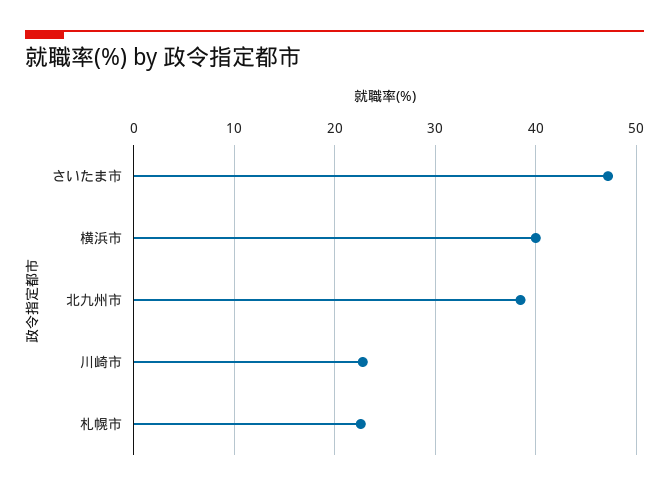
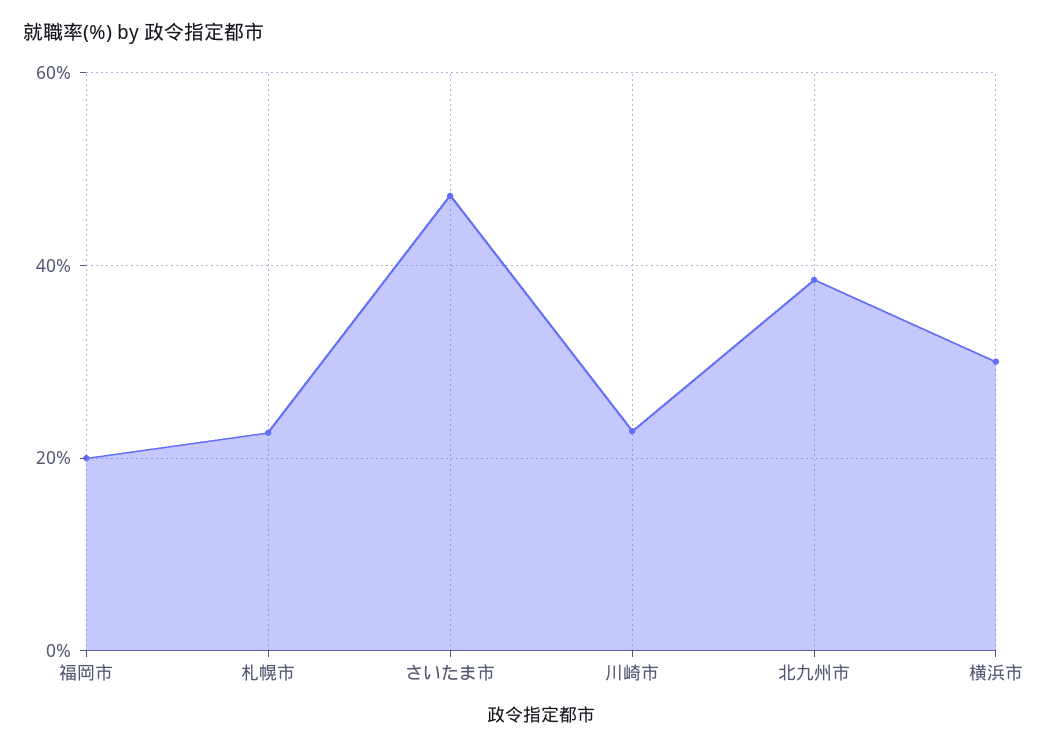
横浜市: 40 -> 30
福岡市: none -> 20

